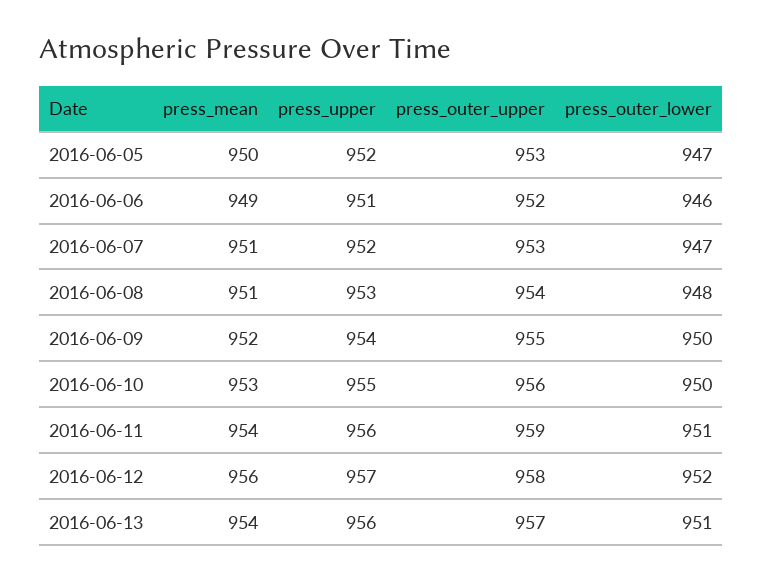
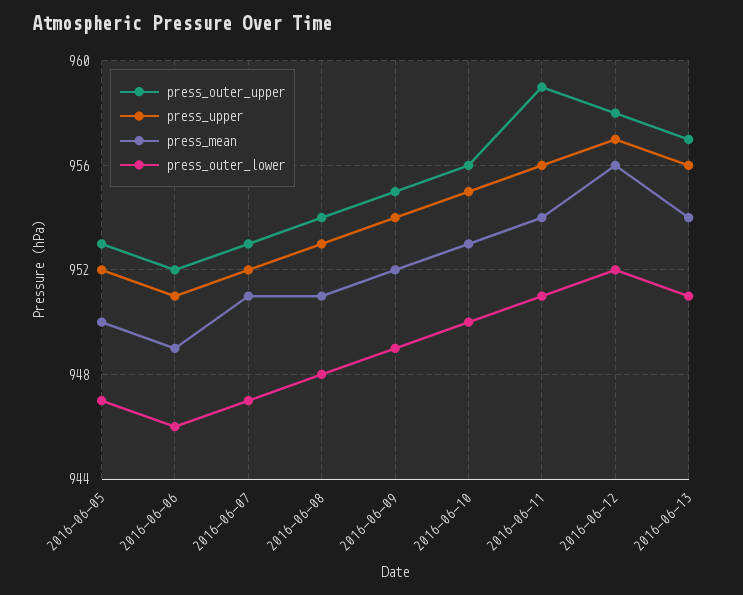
press_outer_lower, 2016-06-09: 950 -> 949

